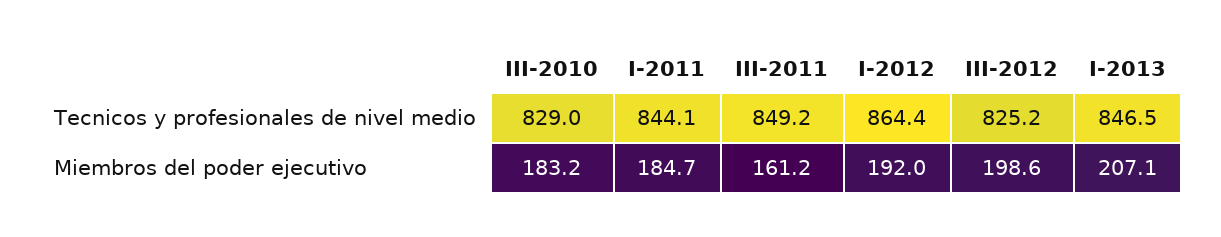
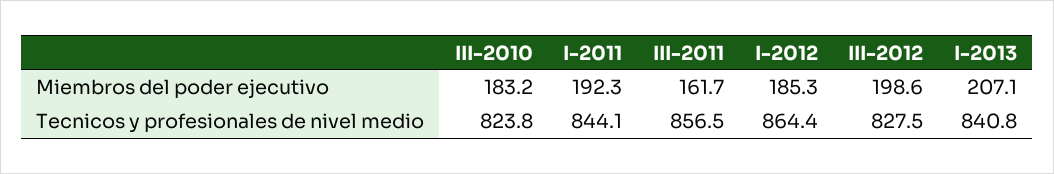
III-2010, Tecnicos y profesionales de nivel medio: 829 -> 823.8
III-2011, Tecnicos y profesionales de nivel medio: 849.2 -> 856.5
III-2012, Tecnicos y profesionales de nivel medio: 825.2 -> 827.5
I-2013, Tecnicos y profesionales de nivel medio: 846.5 -> 840.8
I-2011, Miembros del poder ejecutivo: 184.7 -> 192.3
III-2011, Miembros del poder ejecutivo: 161.2 -> 161.7
I-2012, Miembros del poder ejecutivo: 192 -> 185.3

